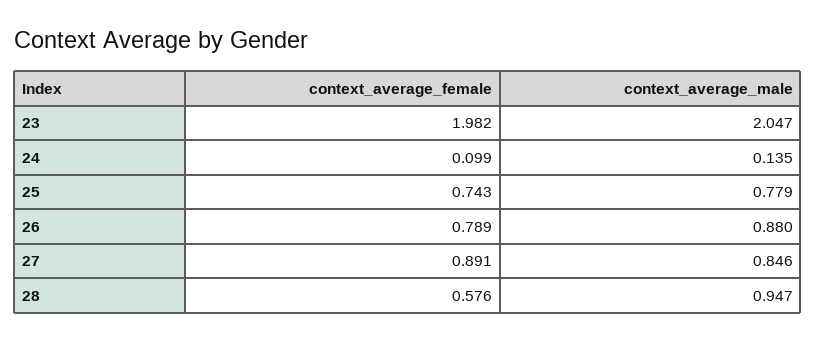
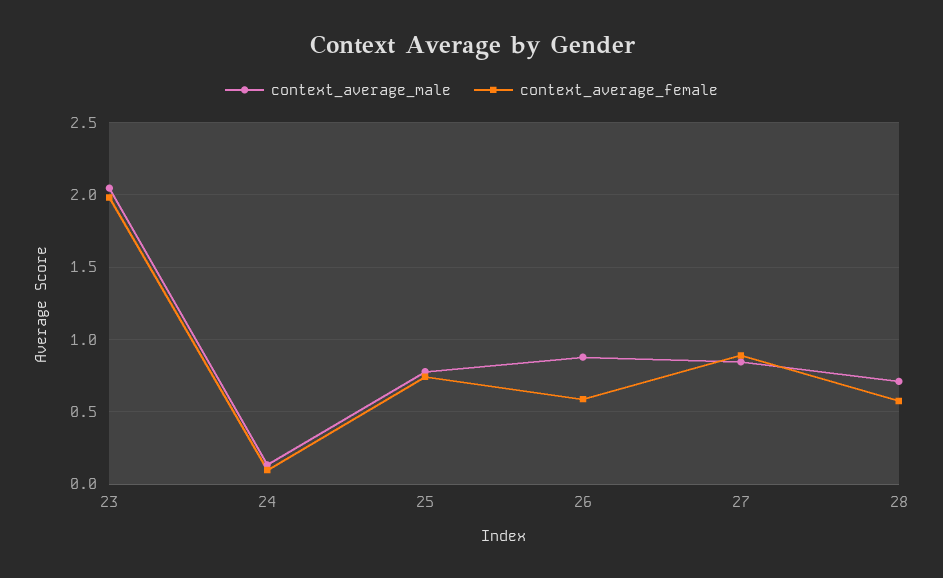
context_average_female, 26: 0.789 -> 0.6
context_average_male, 28: 0.947 -> 0.7

